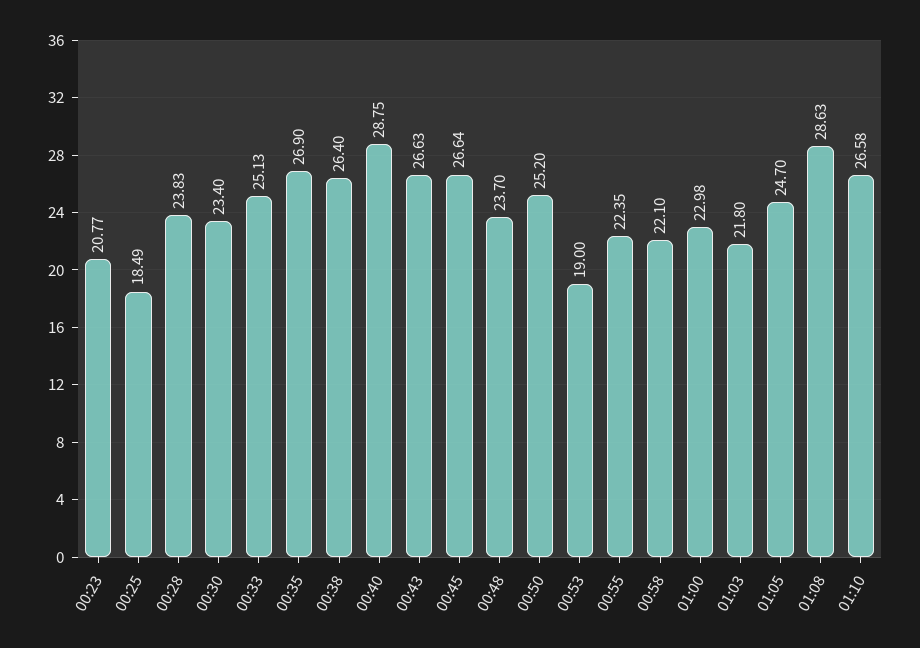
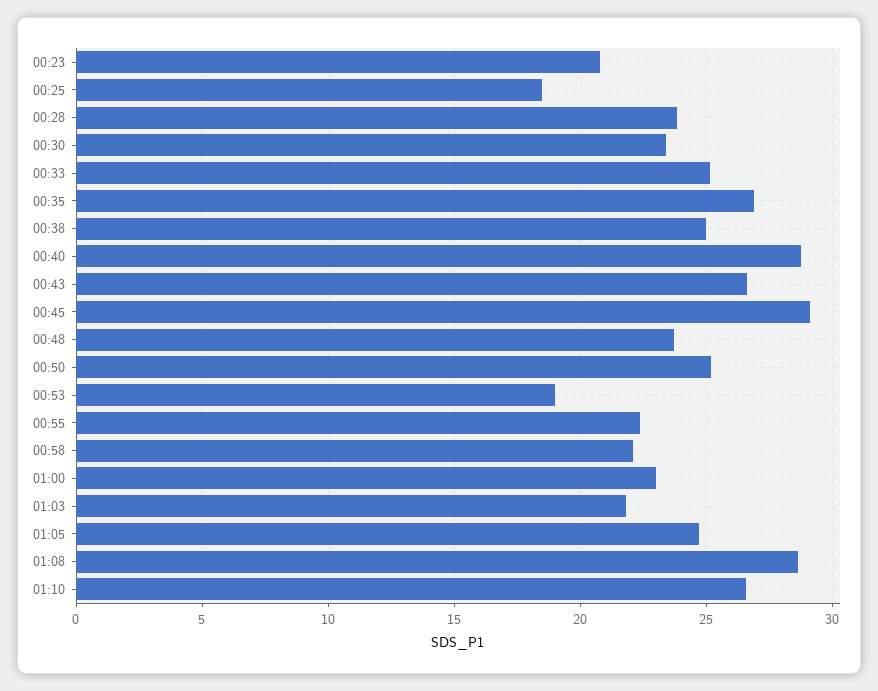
00:38: 26.4 -> 25
00:45: 26.64 -> 29

